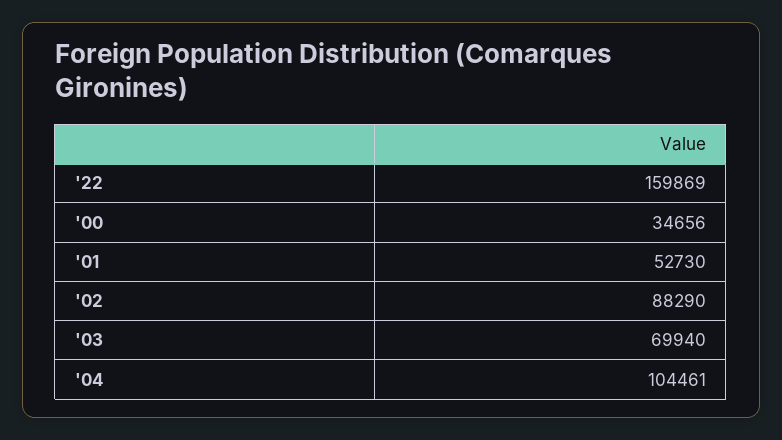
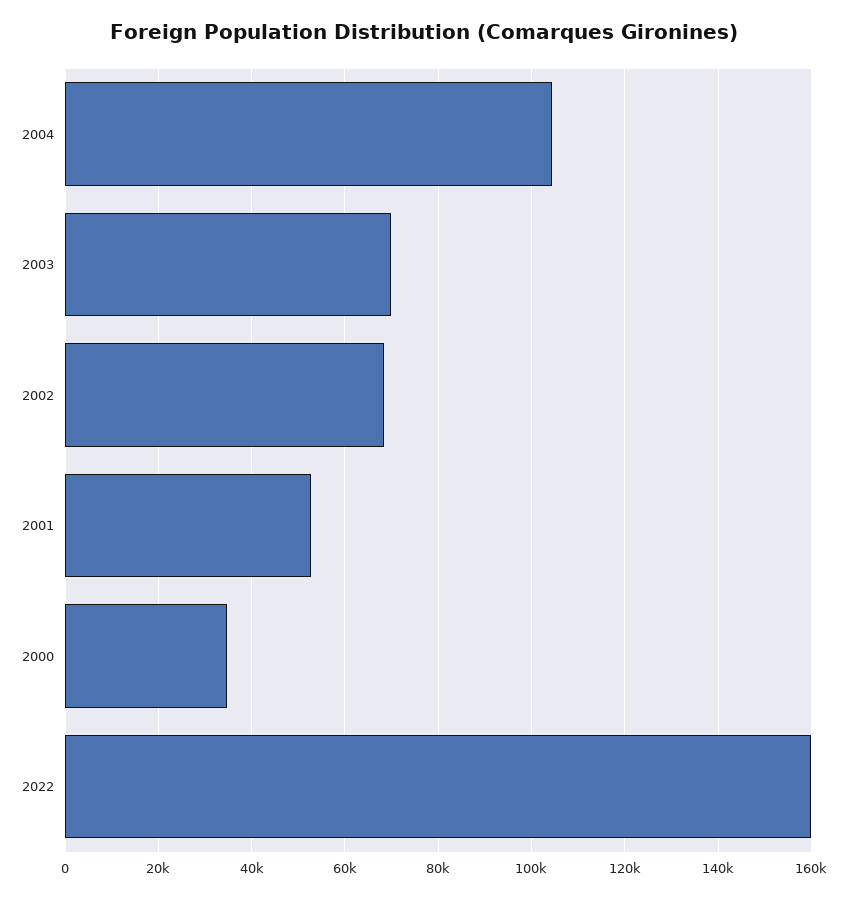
'02: 88290 -> 68000

